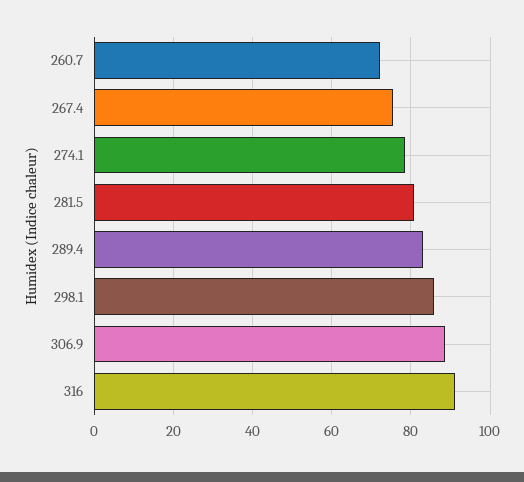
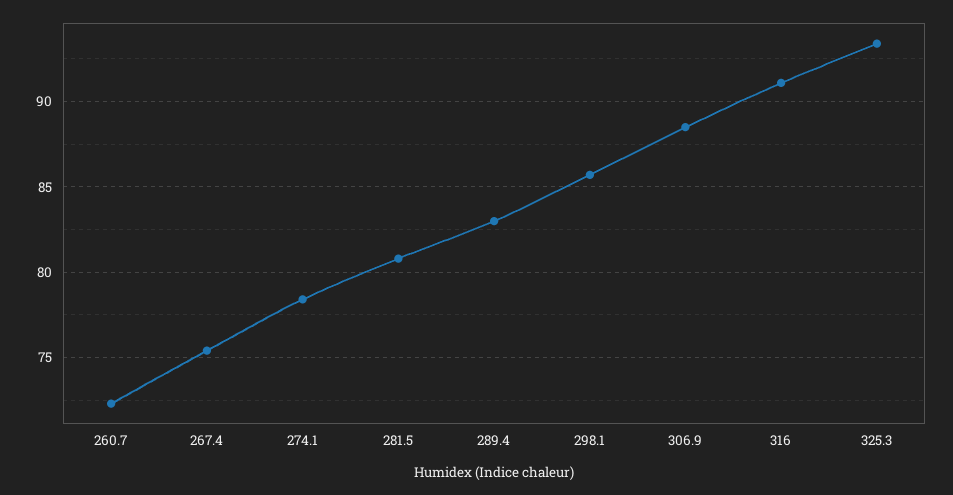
325.3: none -> 93.5

